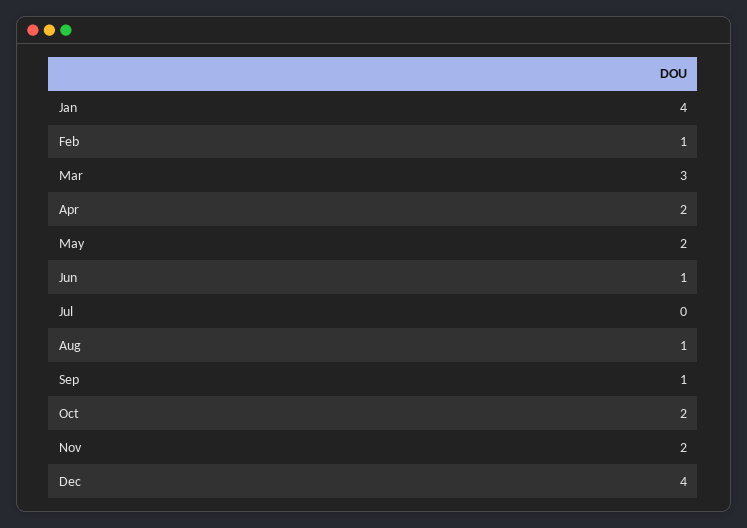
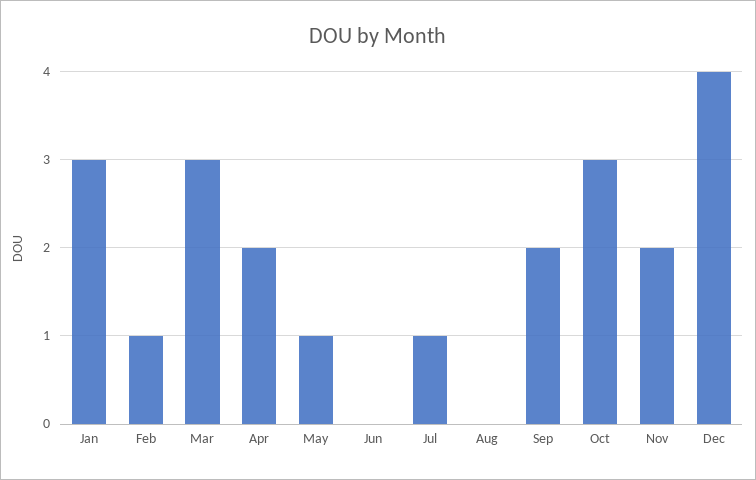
Jan: 4 -> 3
May: 2 -> 1
Jun: 1 -> 0
Jul: 0 -> 1
Aug: 1 -> 0
Sep: 1 -> 2
Oct: 2 -> 3

